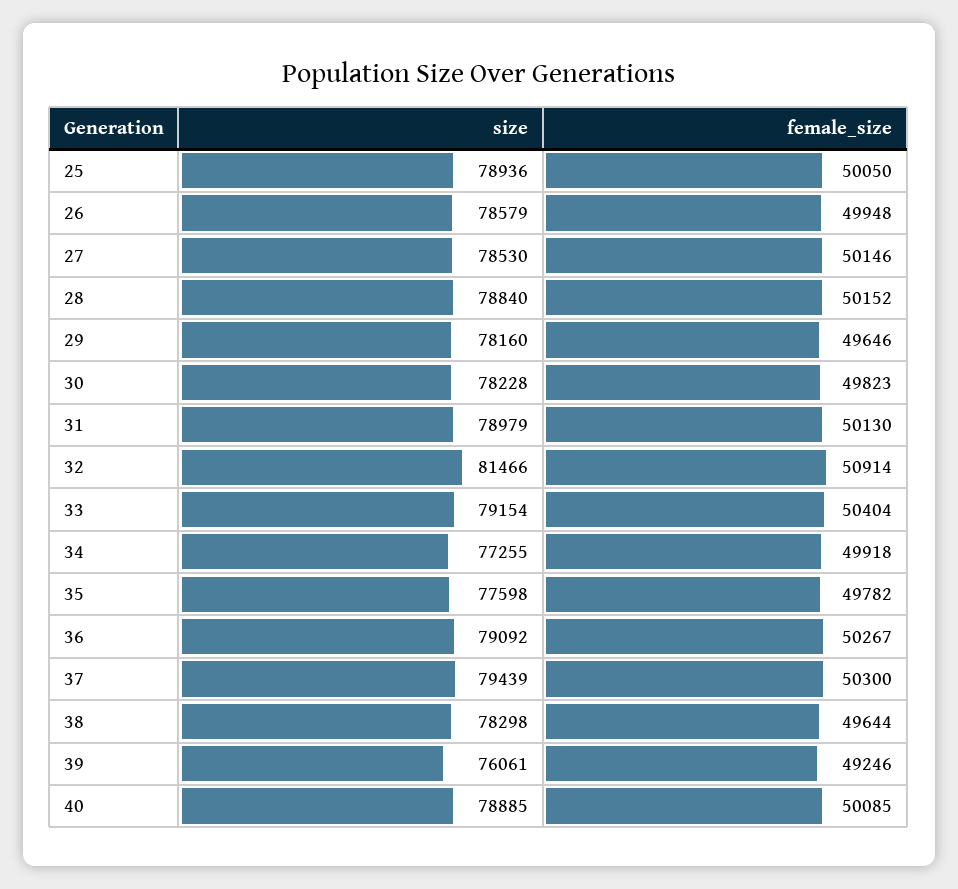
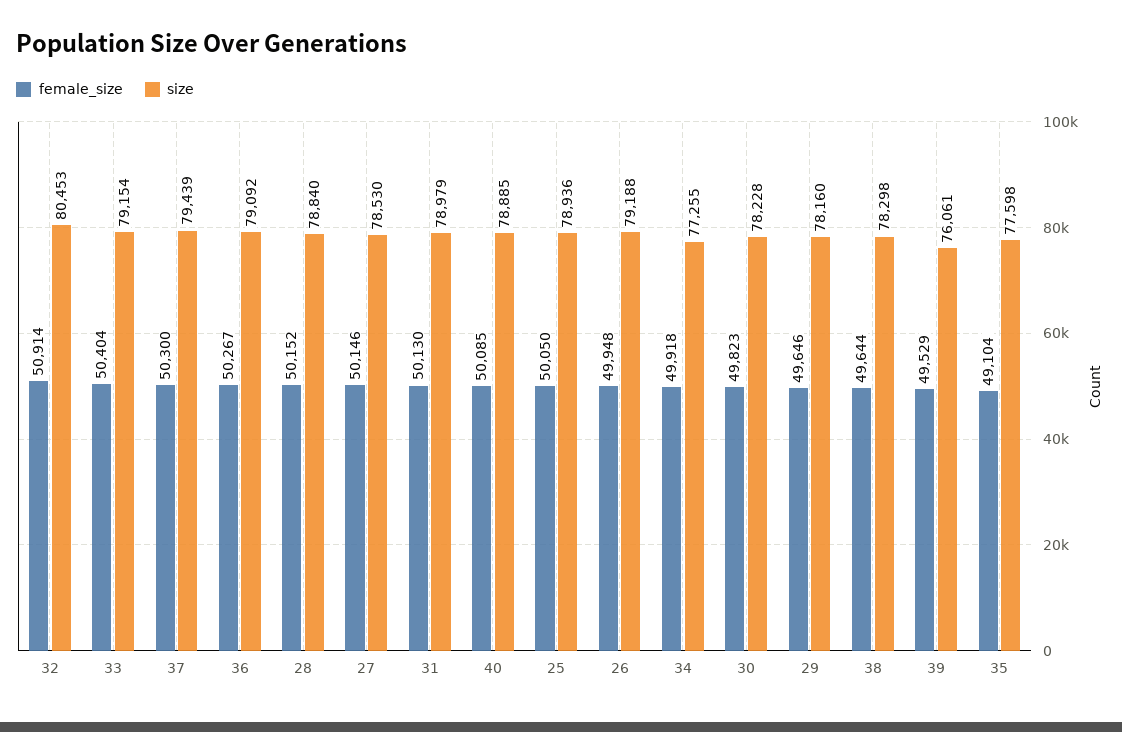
size, 26: 78579 -> 79188
size, 32: 81466 -> 80453
female_size, 35: 49782 -> 49104
female_size, 39: 49246 -> 49529

